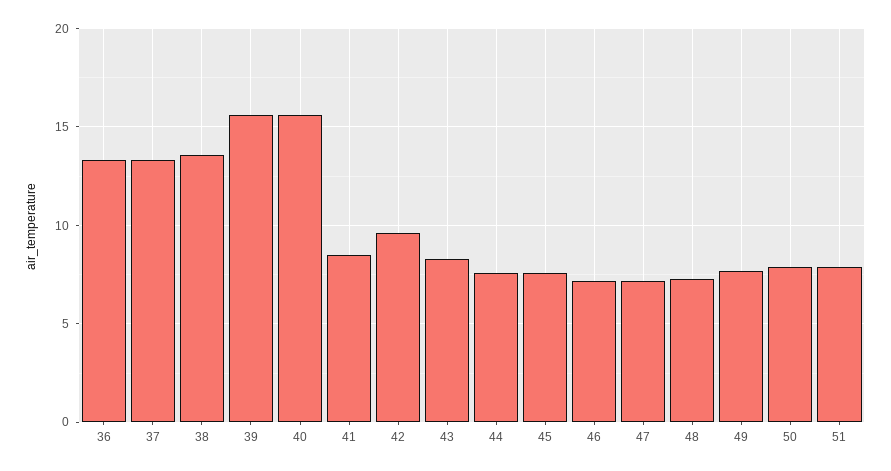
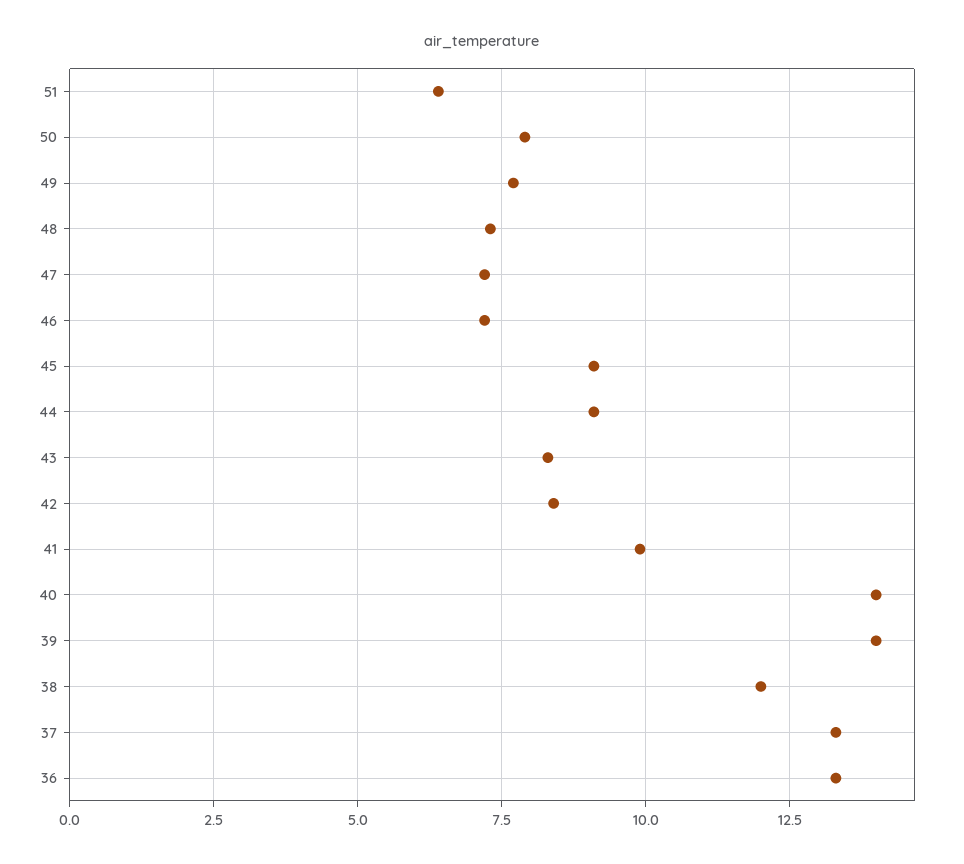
38: 13.5 -> 12
39: 15.5 -> 14
40: 15.5 -> 14
41: 8.5 -> 10
42: 9.5 -> 8.5
44: 7.5 -> 9
45: 7.5 -> 9
51: 8 -> 6.5

